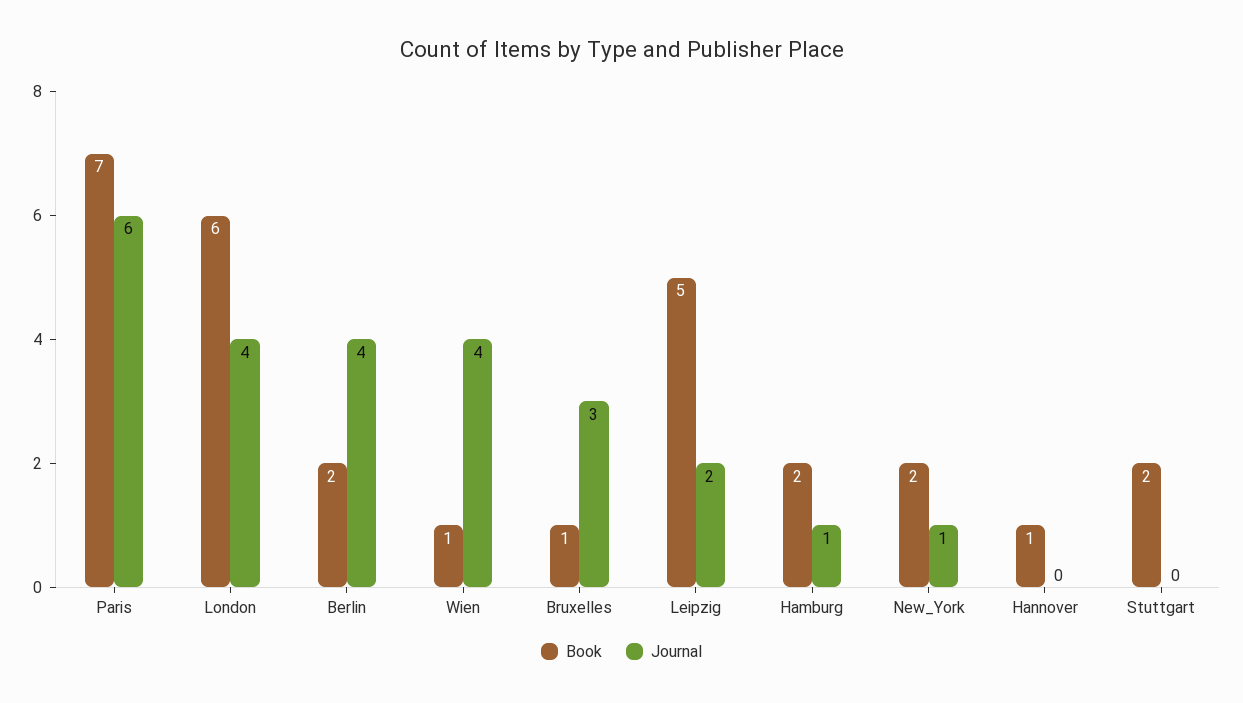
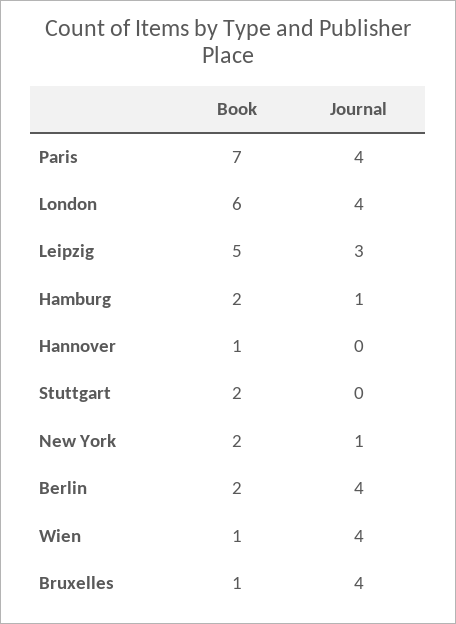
Journal, Paris: 6 -> 4
Journal, Bruxelles: 3 -> 4
Journal, Leipzig: 2 -> 3

